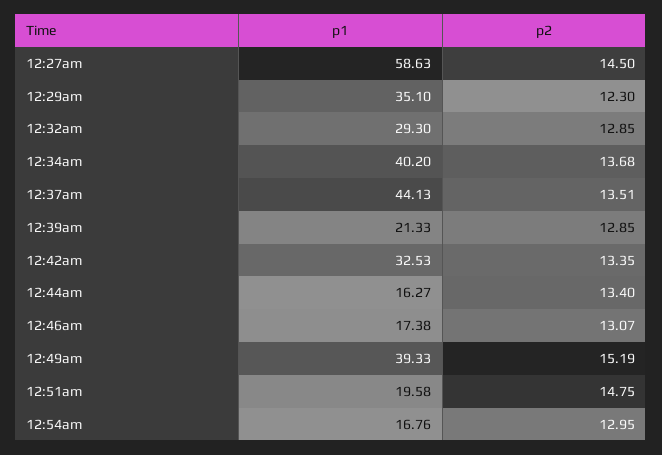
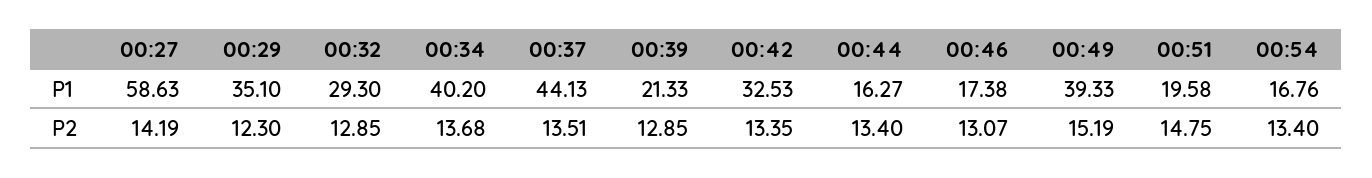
p2, 12:27am: 14.5 -> 14.19
p2, 12:54am: 12.95 -> 13.4

